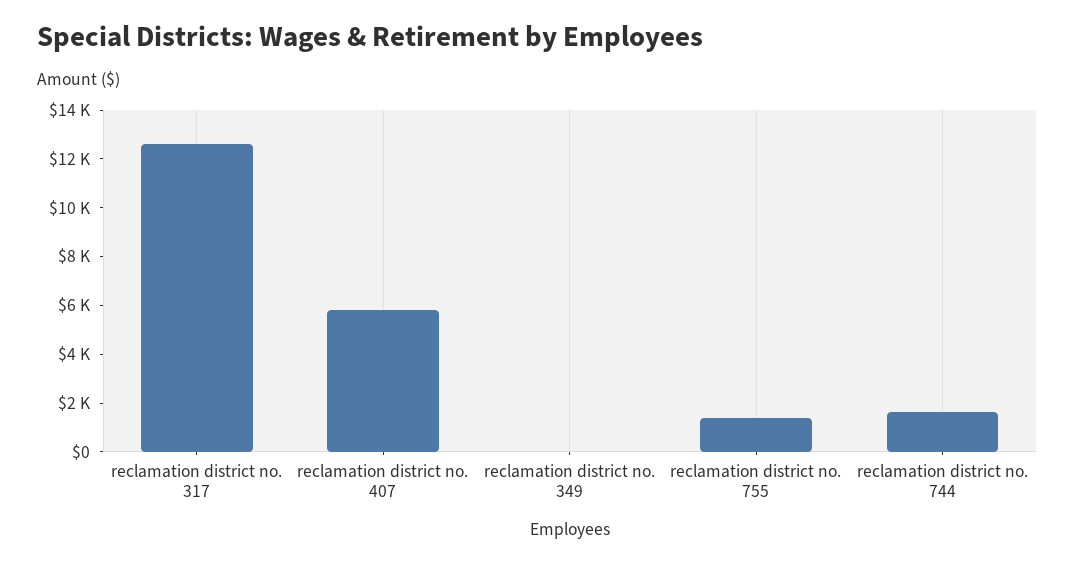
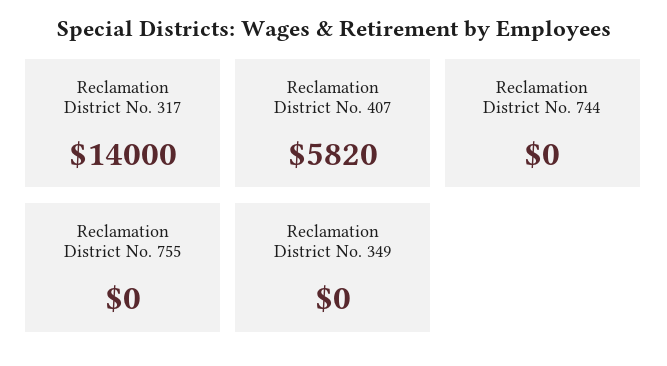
reclamation district no. 317: 12500 -> 14000
reclamation district no. 755: 1500 -> 0
reclamation district no. 744: 1500 -> 0

